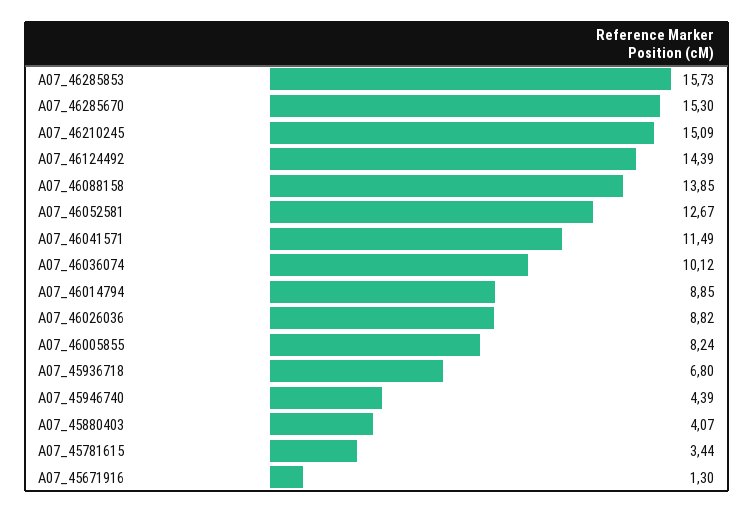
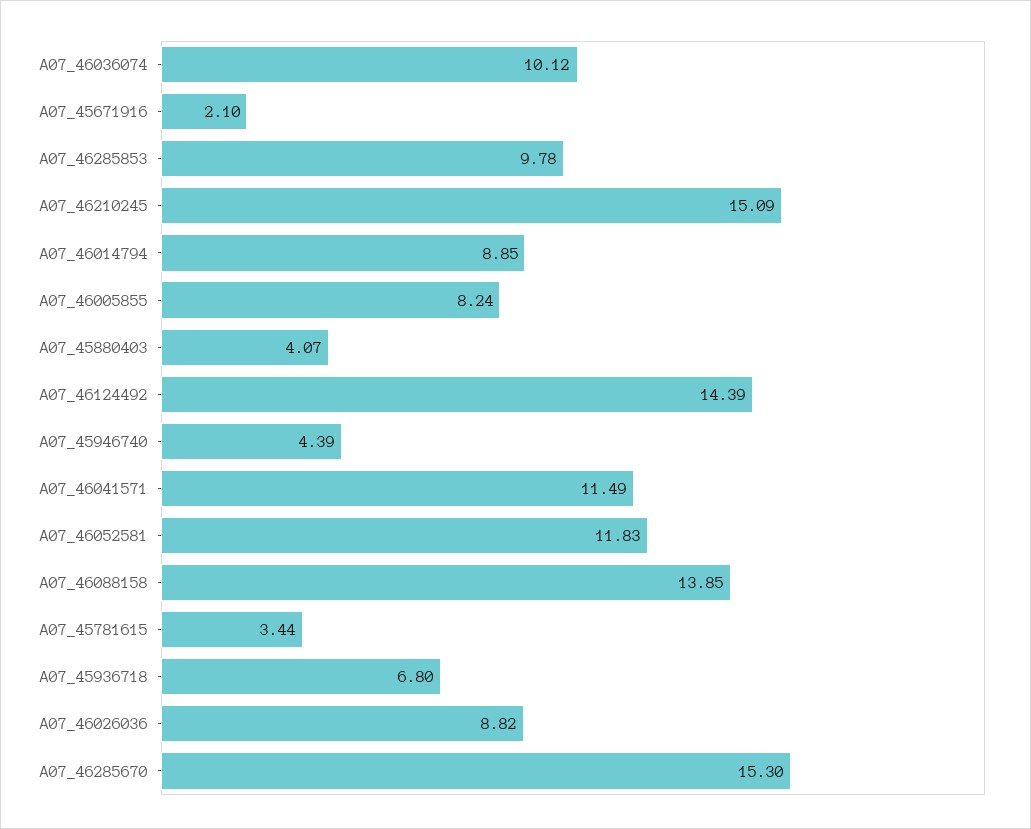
A07_46285853: 15.73 -> 9.78
A07_46052581: 12.67 -> 11.83
A07_45671916: 1.3 -> 2.1

